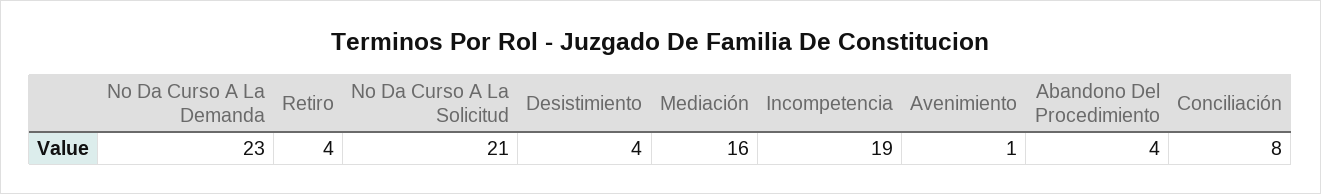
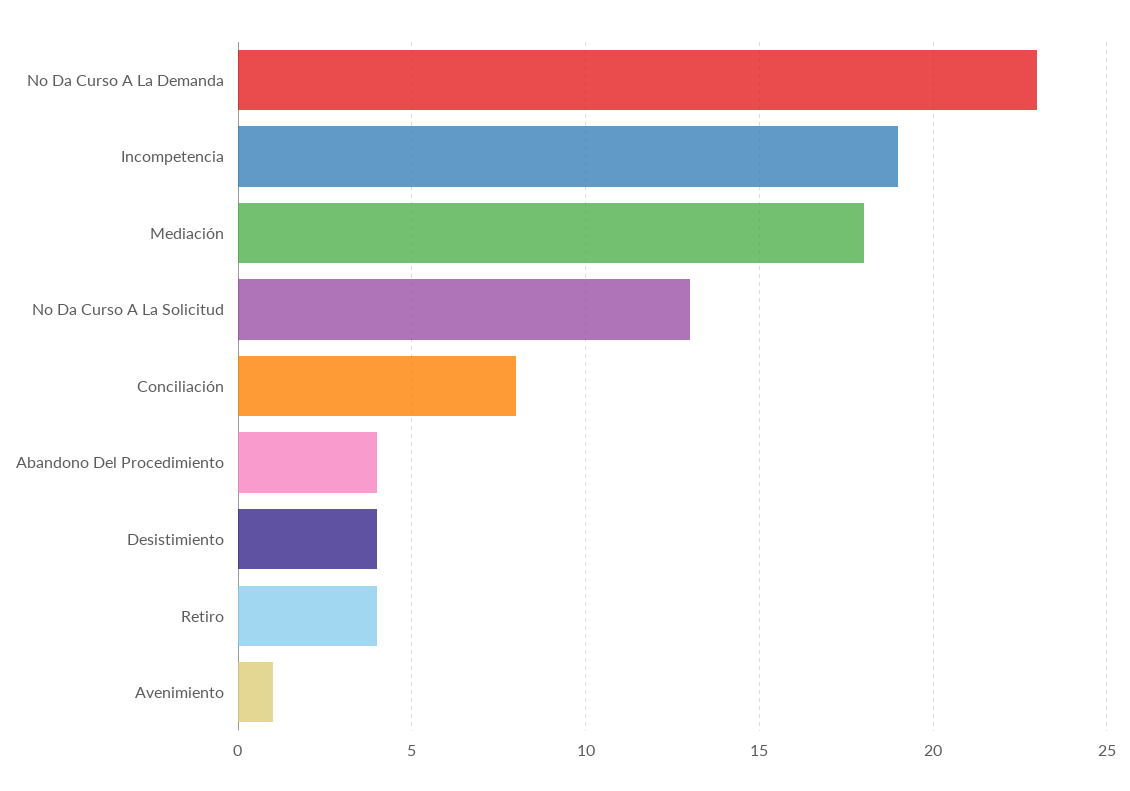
No Da Curso A La Solicitud: 21 -> 13
Mediación: 16 -> 18

